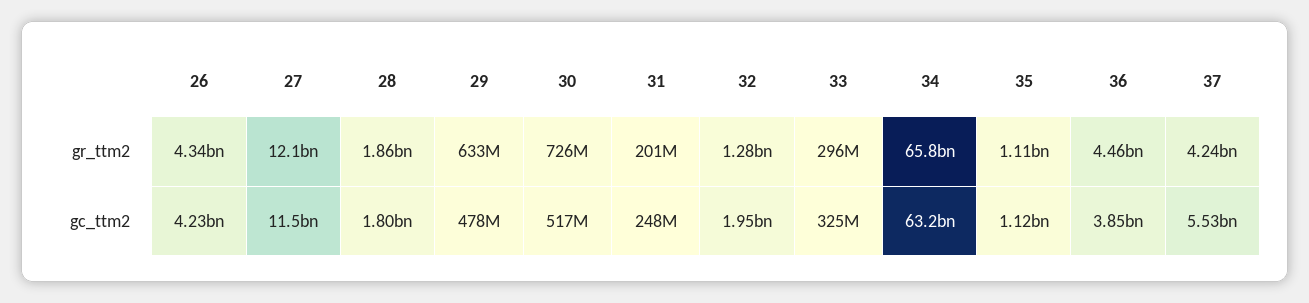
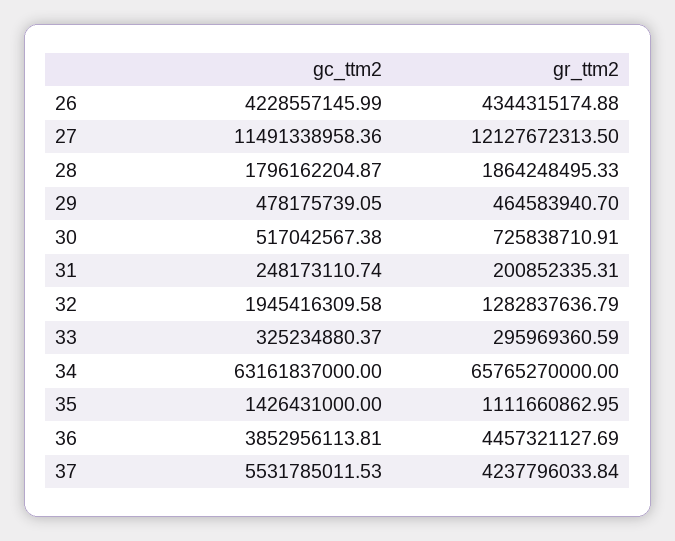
29, gr_ttm2: 633000000 -> 464583940.7
35, gc_ttm2: 1120000000 -> 1426431000

